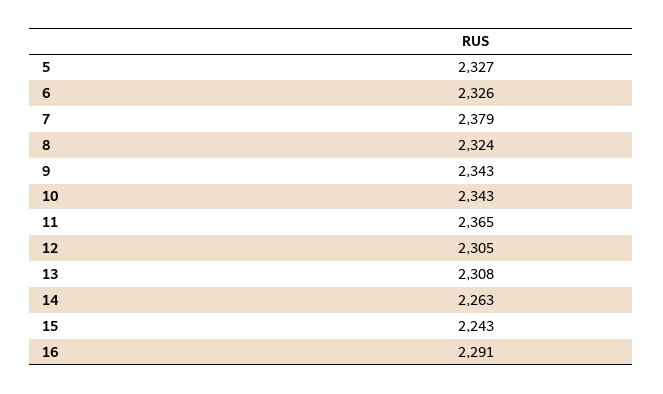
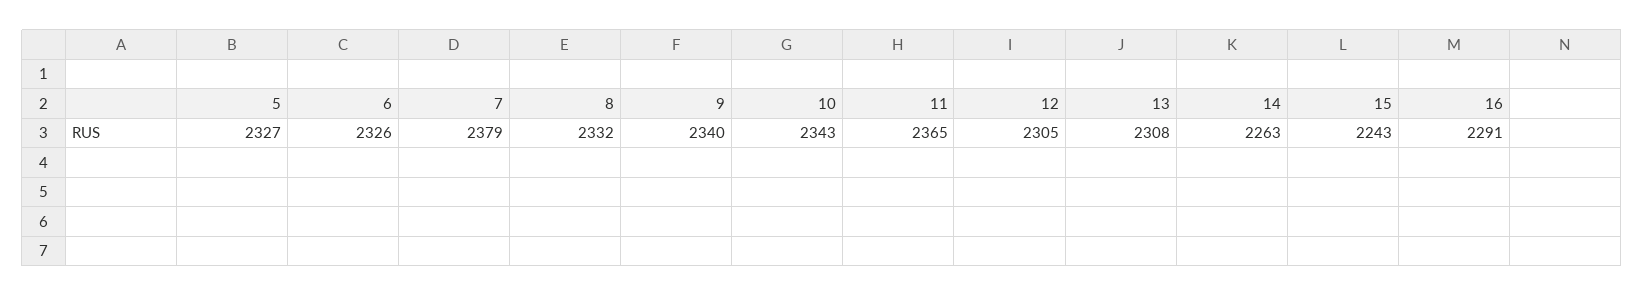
8: 2324 -> 2332
9: 2343 -> 2340

